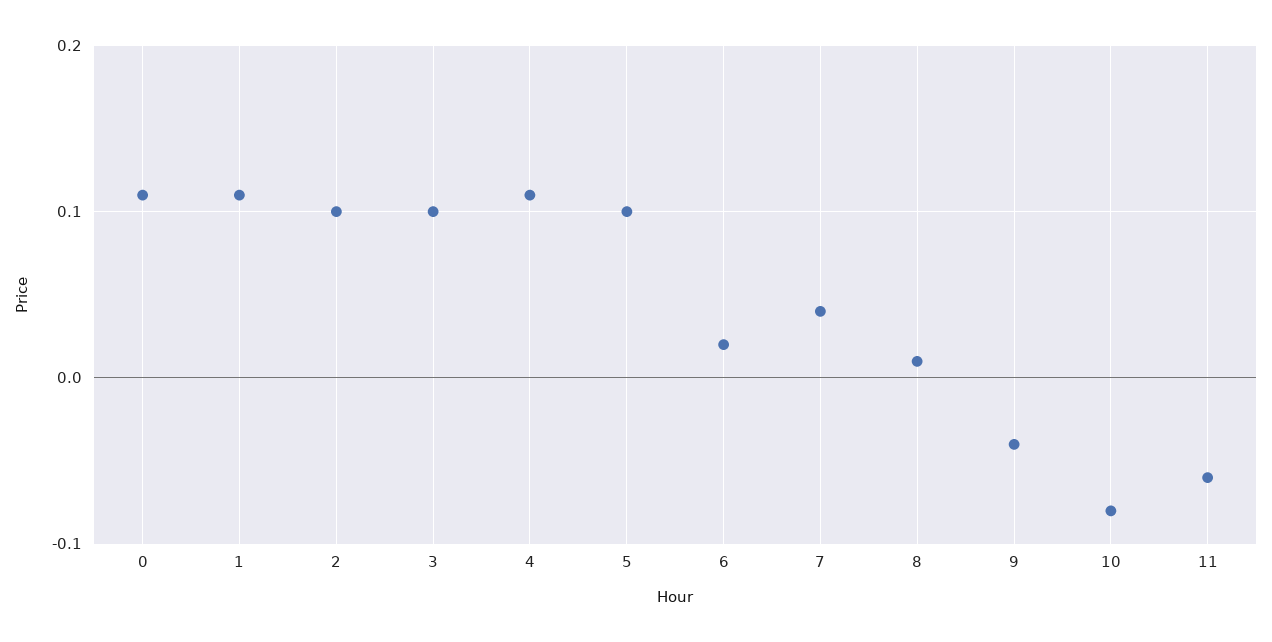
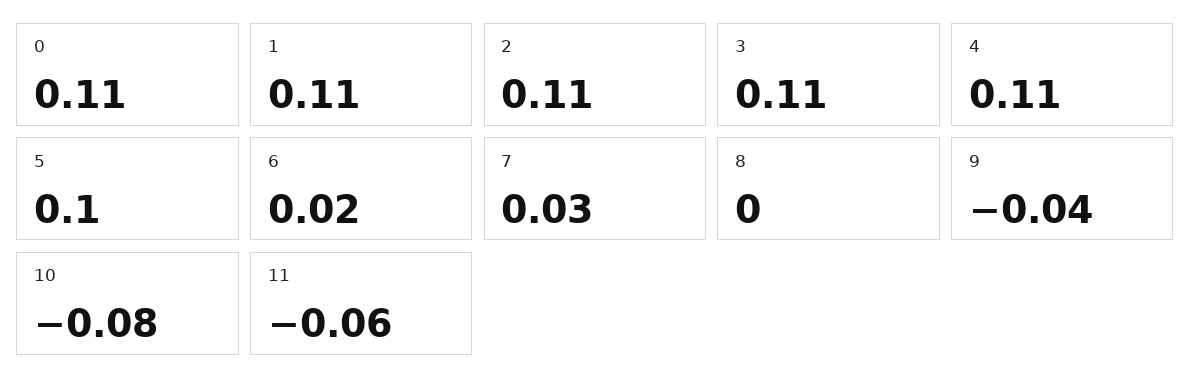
2: 0.1 -> 0.11
3: 0.1 -> 0.11
7: 0.04 -> 0.03
8: 0.01 -> 0

